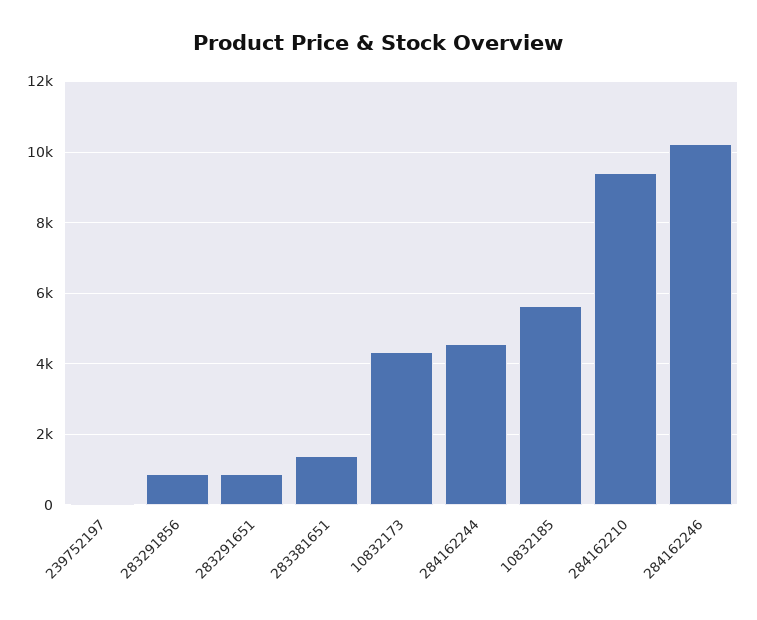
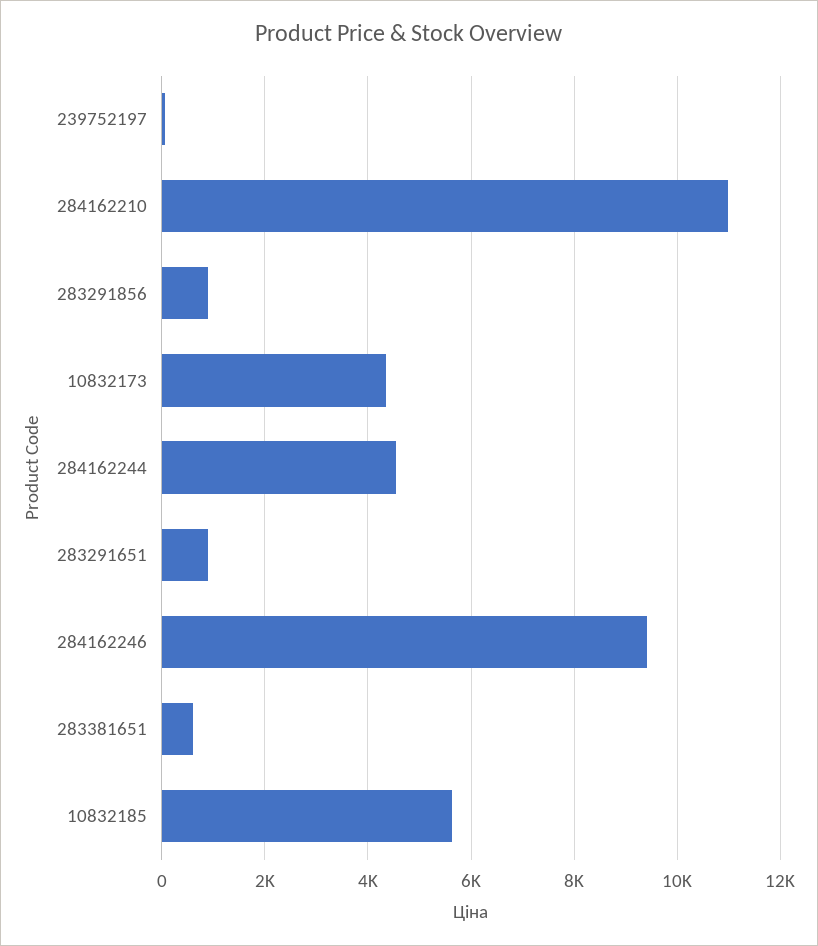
283381651: 1400 -> 600
284162210: 9400 -> 11000
284162246: 10200 -> 9400

